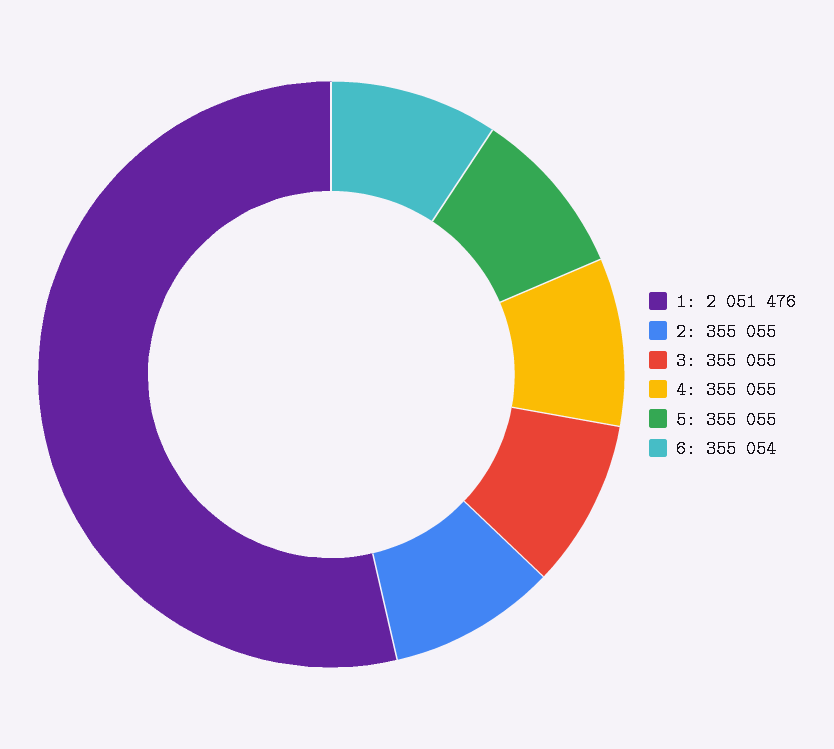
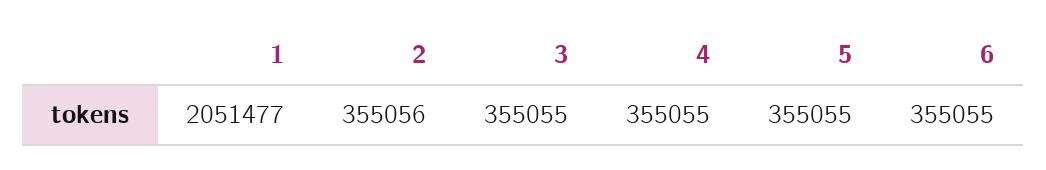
1: 2051476 -> 2051477
2: 355055 -> 355056
6: 355054 -> 355055

